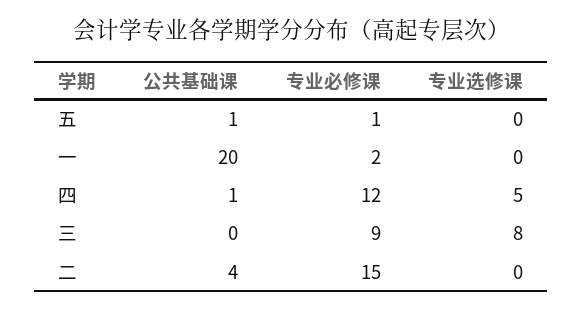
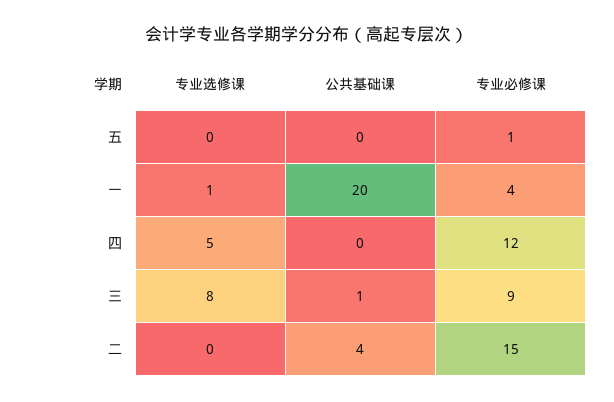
公共基础课, 五: 1 -> 0
专业必修课, 一: 2 -> 4
专业选修课, 一: 0 -> 1
公共基础课, 四: 1 -> 0
公共基础课, 三: 0 -> 1

